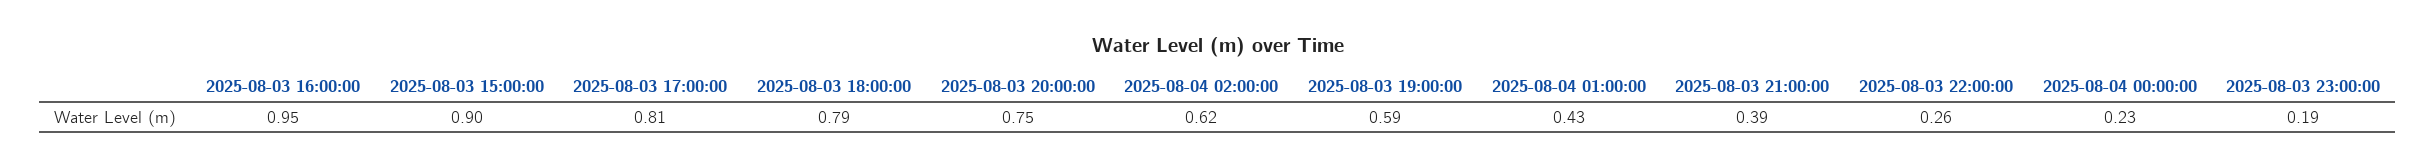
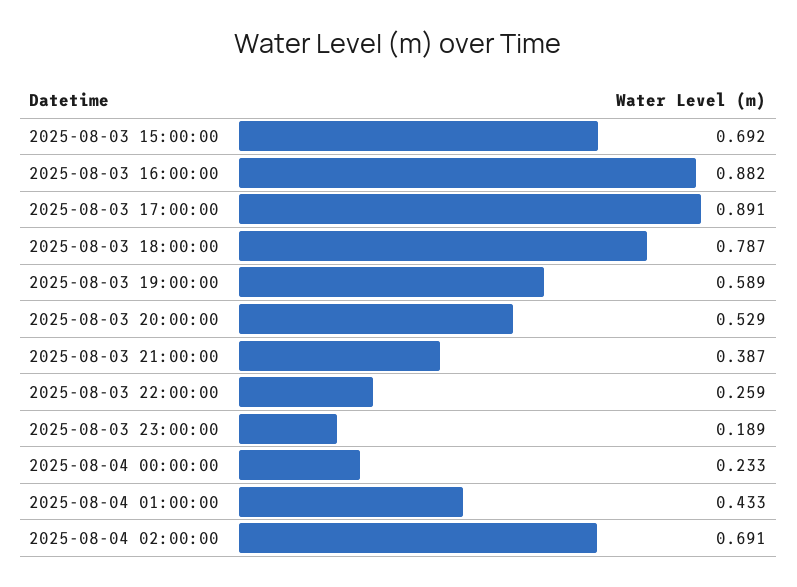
2025-08-03 16:00:00: 0.95 -> 0.882
2025-08-03 15:00:00: 0.9 -> 0.692
2025-08-03 17:00:00: 0.81 -> 0.891
2025-08-03 20:00:00: 0.75 -> 0.529
2025-08-04 02:00:00: 0.62 -> 0.691

